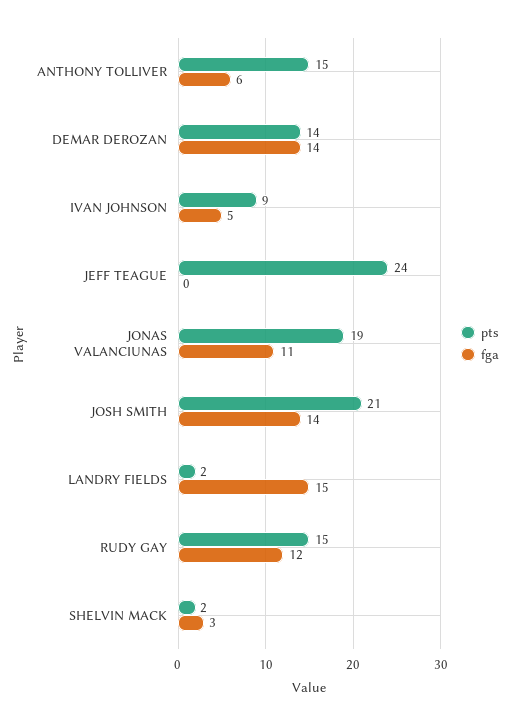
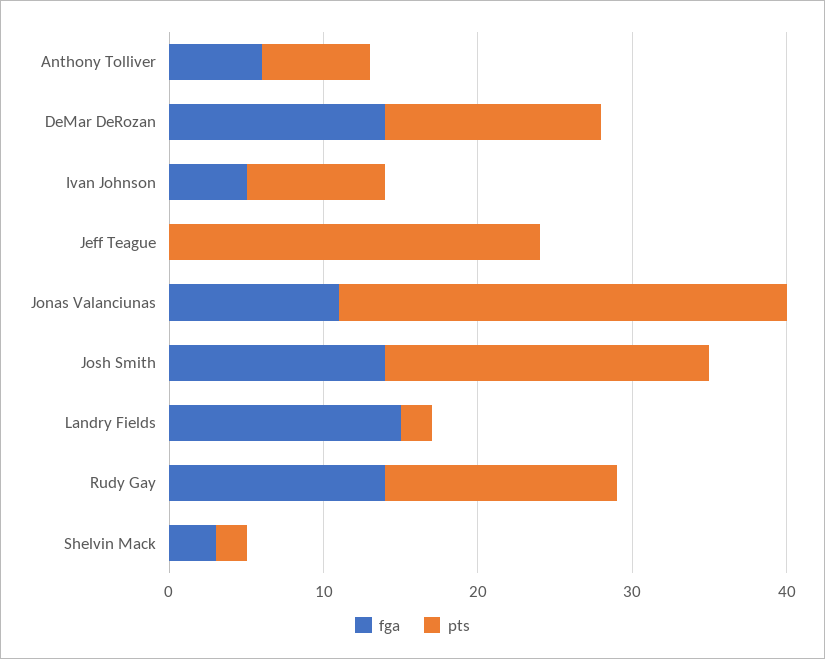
pts, ANTHONY TOLLIVER: 15 -> 7
pts, JONAS VALANCIUNAS: 19 -> 29
fga, RUDY GAY: 12 -> 14

